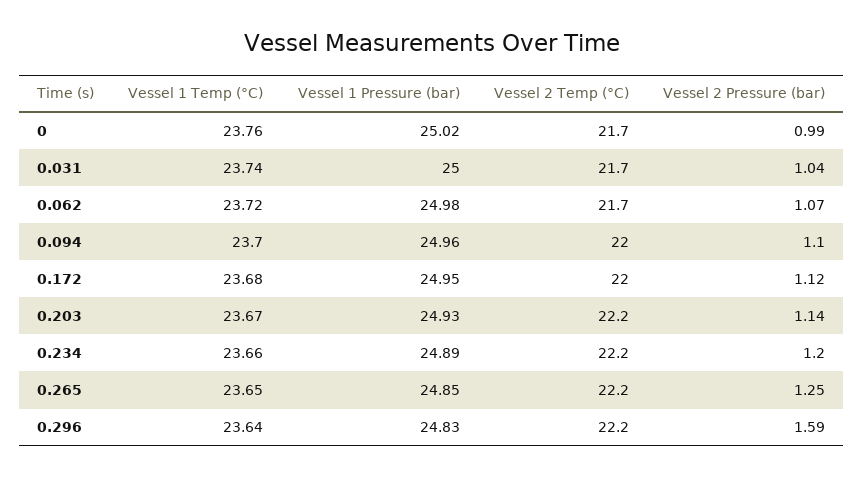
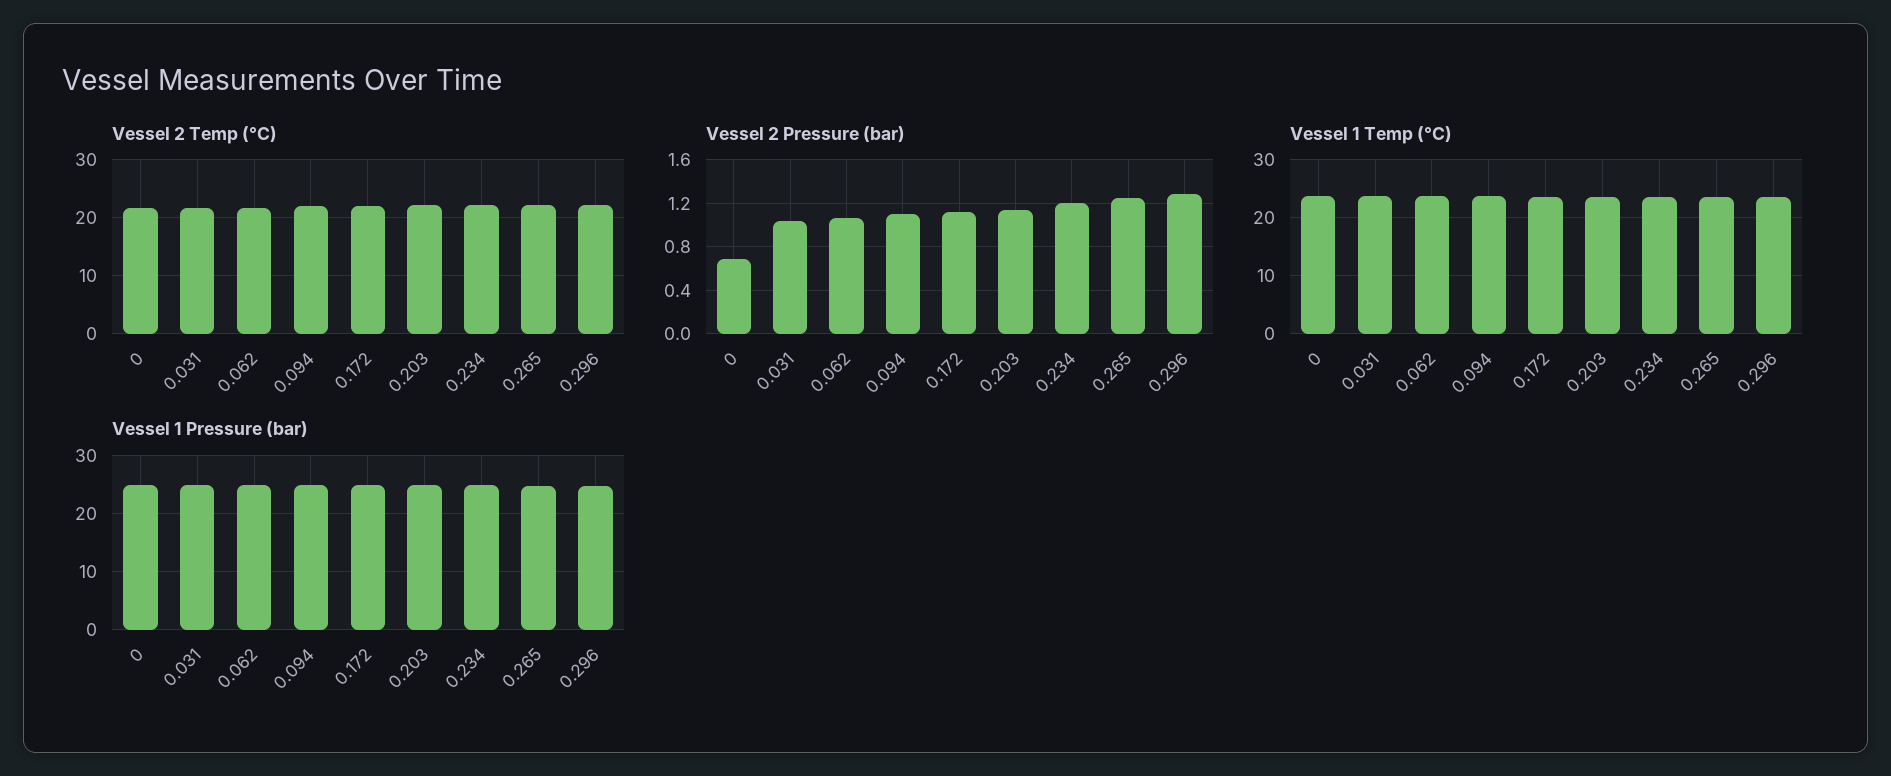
Vessel 2 Pressure (bar), 0: 0.99 -> 0.7
Vessel 2 Pressure (bar), 0.296: 1.59 -> 1.3

